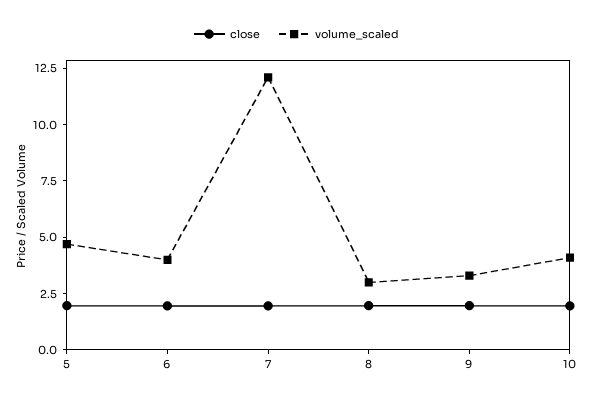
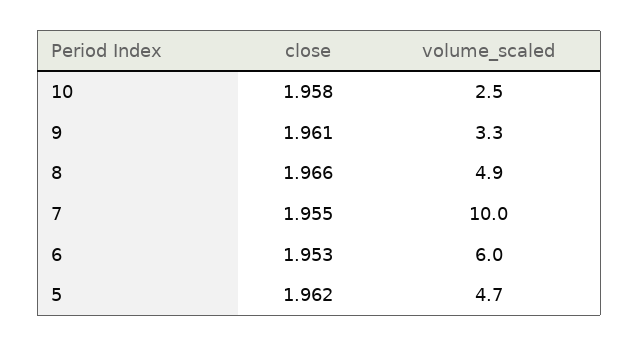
volume_scaled, 6: 4 -> 6
volume_scaled, 7: 12 -> 10
volume_scaled, 8: 3 -> 4.9
volume_scaled, 10: 4 -> 2.5

